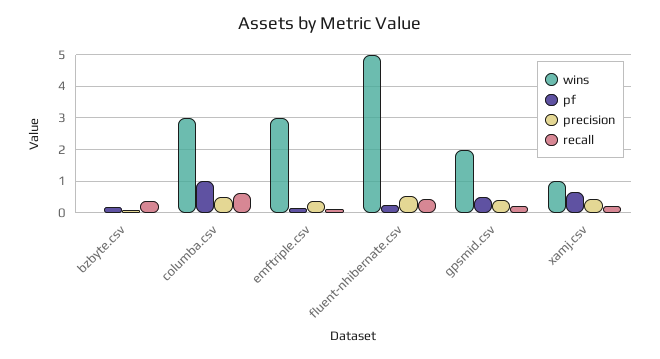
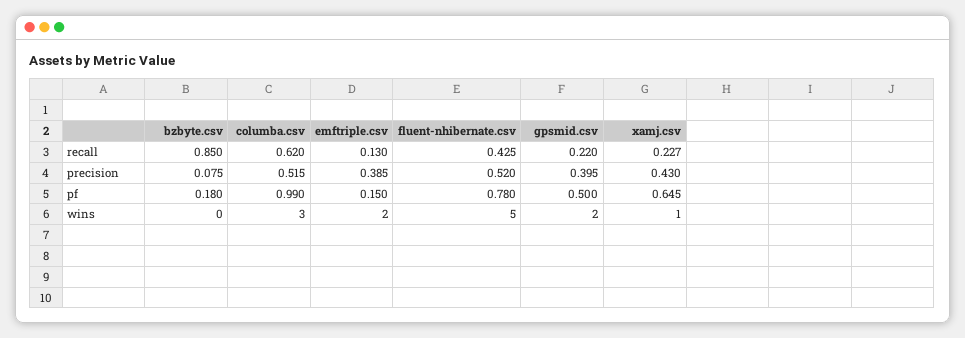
recall, bzbyte.csv: 0.4 -> 0.85
wins, emftriple.csv: 3 -> 2
pf, fluent-nhibernate.csv: 0.2 -> 0.78

